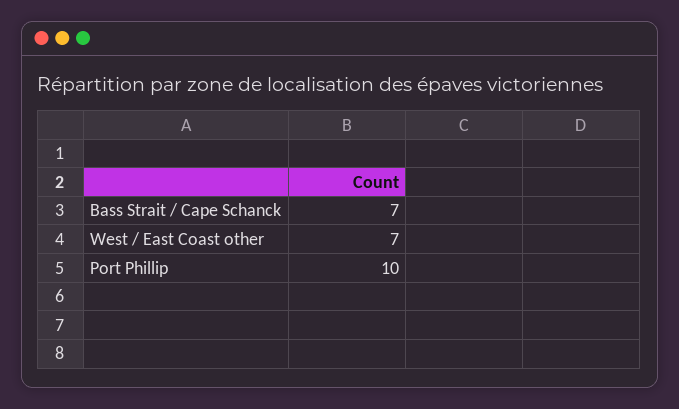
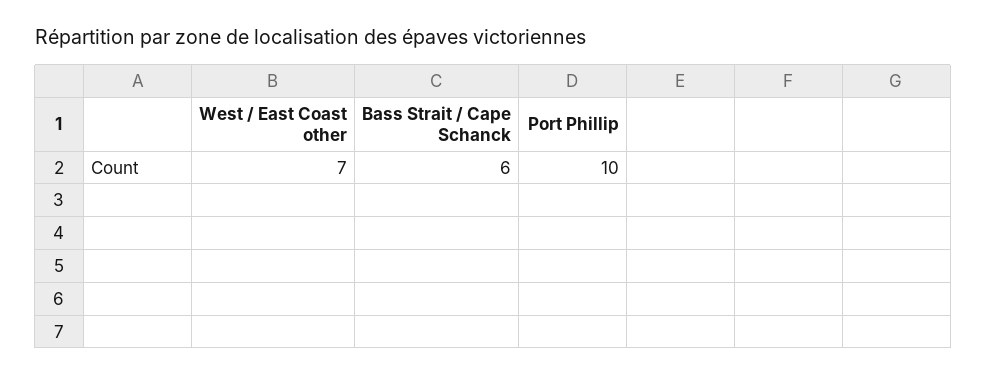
Bass Strait / Cape Schanck: 7 -> 6

